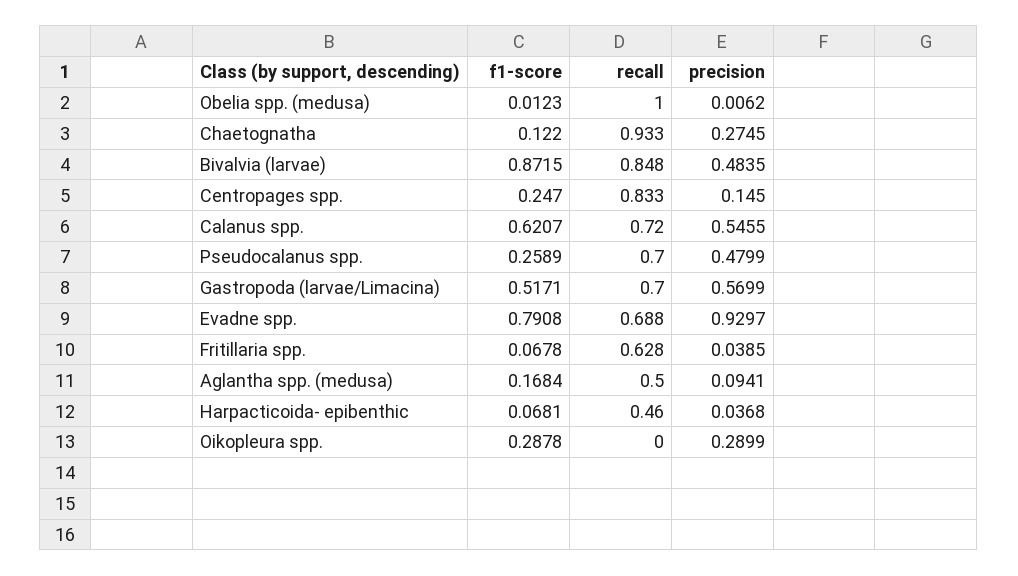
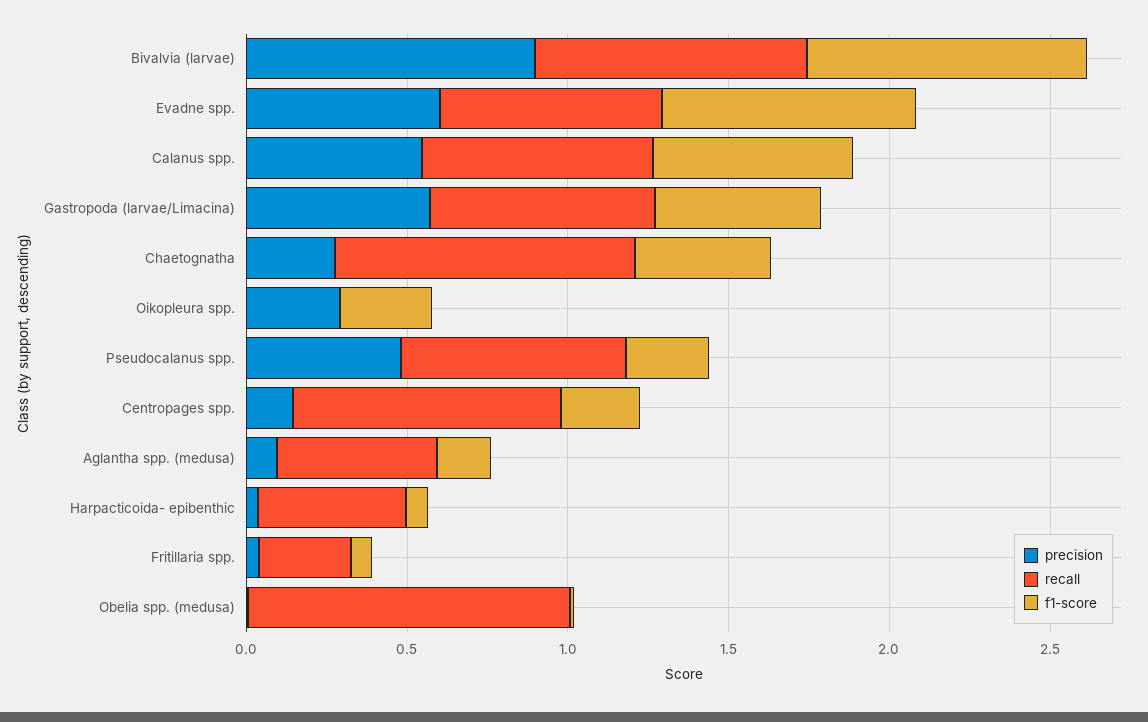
f1-score, Chaetognatha: 0.122 -> 0.4
precision, Bivalvia (larvae): 0.4835 -> 0.9
precision, Evadne spp.: 0.9297 -> 0.6
recall, Fritillaria spp.: 0.628 -> 0.3

